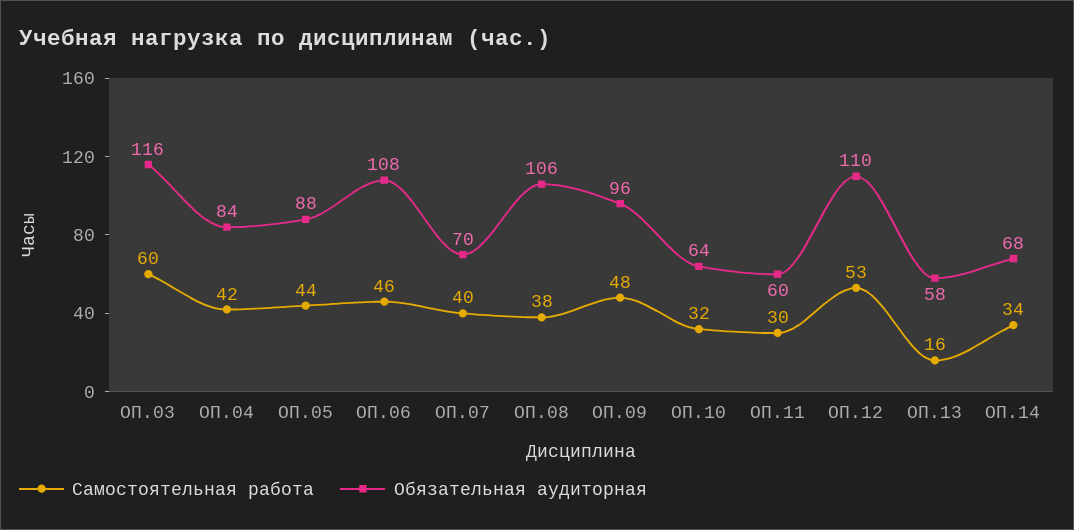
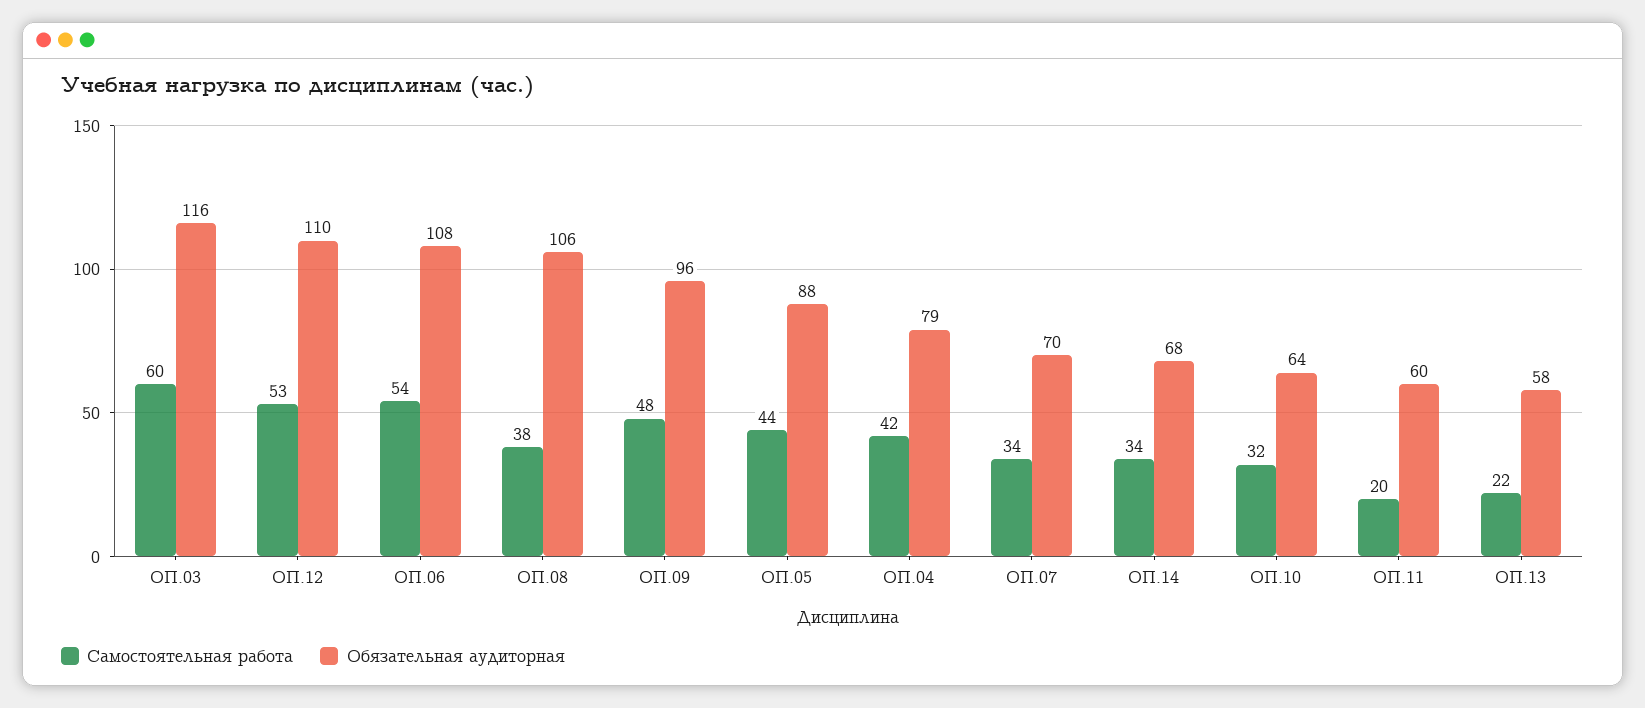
Обязательная аудиторная, ОП.04: 84 -> 79
Самостоятельная работа, ОП.06: 46 -> 54
Самостоятельная работа, ОП.07: 40 -> 34
Самостоятельная работа, ОП.11: 30 -> 20
Самостоятельная работа, ОП.13: 16 -> 22

